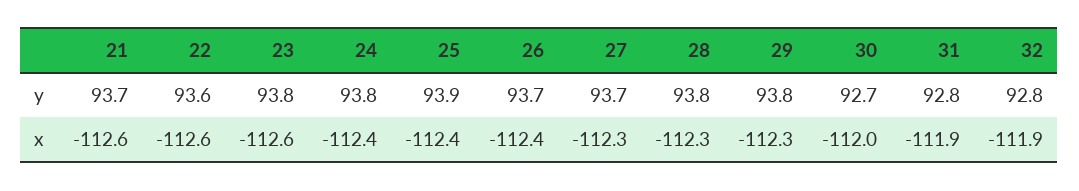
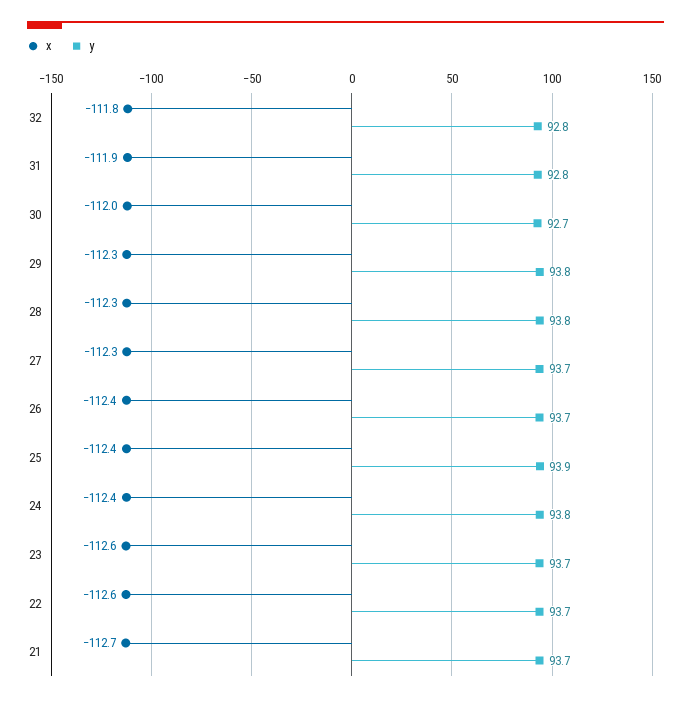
y, 22: 93.6 -> 93.7
y, 23: 93.8 -> 93.7
x, 21: -112.6 -> -112.7
x, 32: -111.9 -> -111.8

